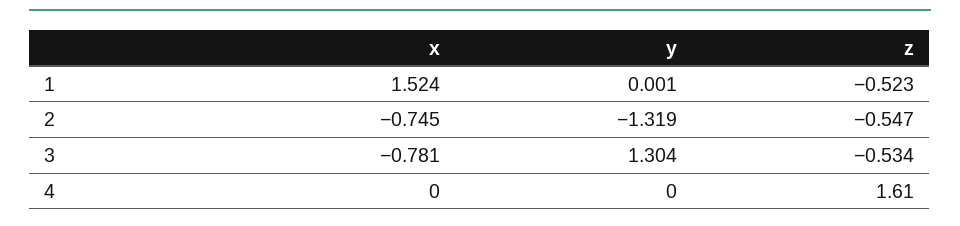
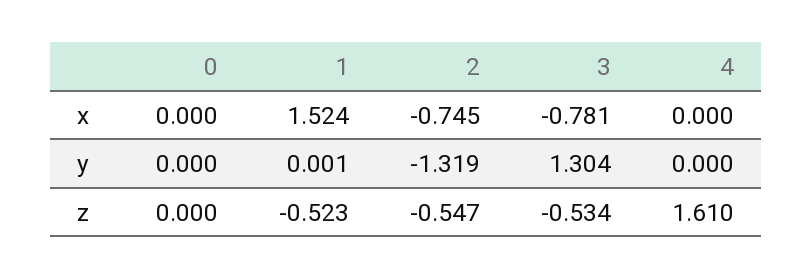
x, 0: none -> 0
y, 0: none -> 0
z, 0: none -> 0

